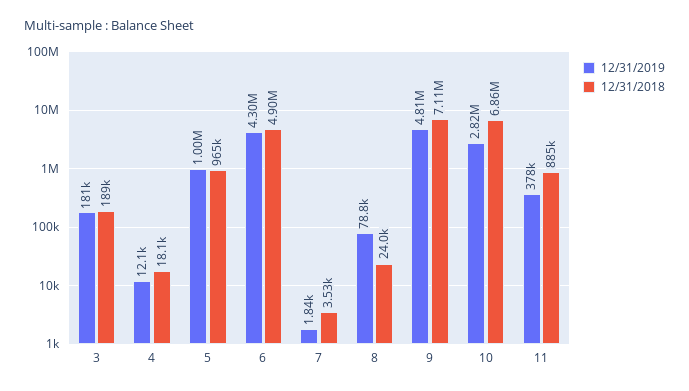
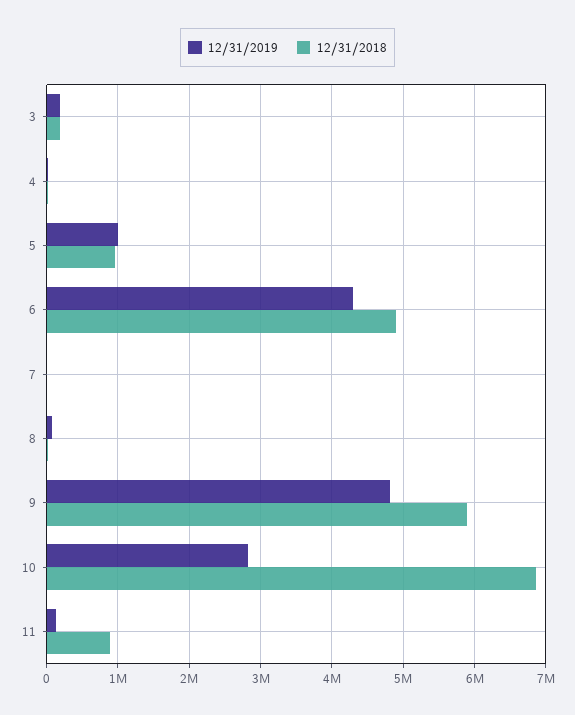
12/31/2018, 9: 7110000 -> 5900000
12/31/2019, 11: 378000 -> 100000

